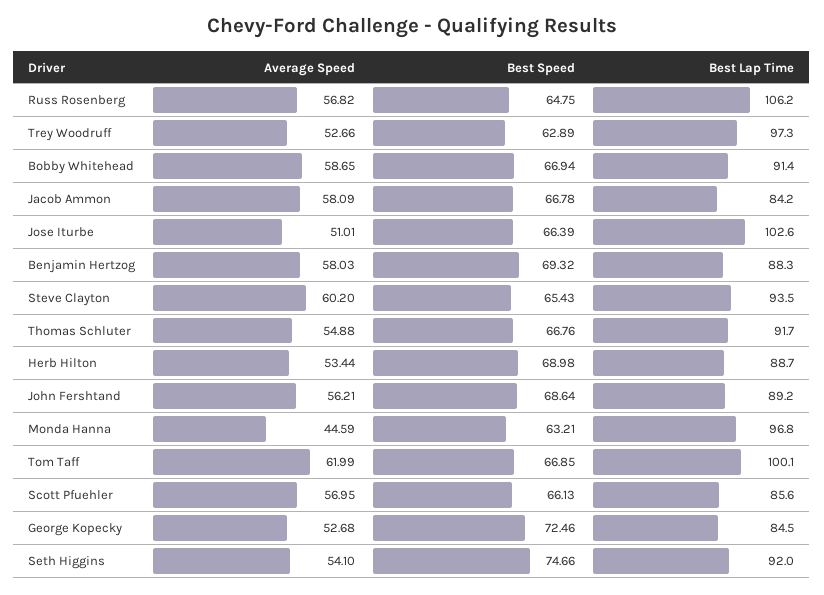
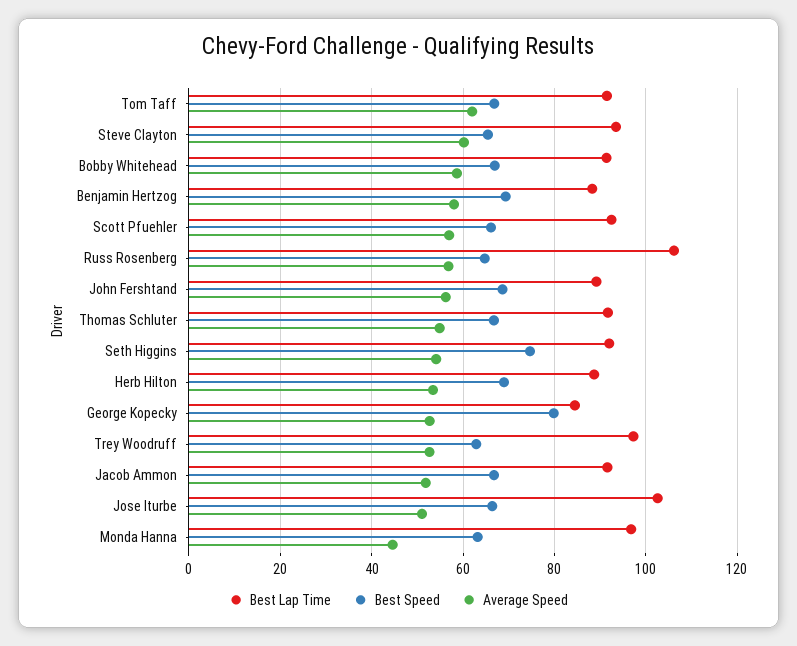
Average Speed, Jacob Ammon: 58.09 -> 52
Best Lap Time, Jacob Ammon: 84.2 -> 92
Best Lap Time, Tom Taff: 100.1 -> 92
Best Lap Time, Scott Pfuehler: 85.6 -> 92
Best Speed, George Kopecky: 72.46 -> 80

